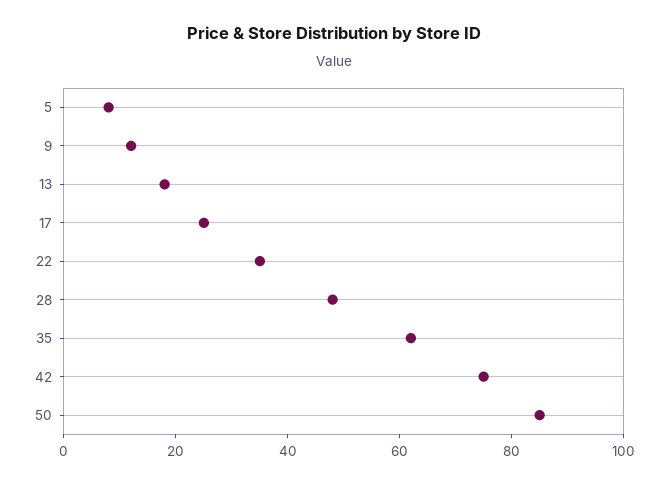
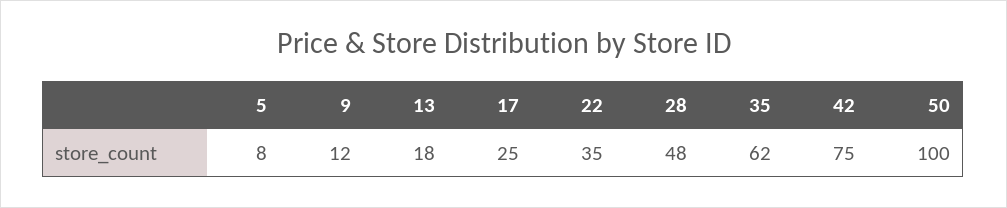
50: 85 -> 100

